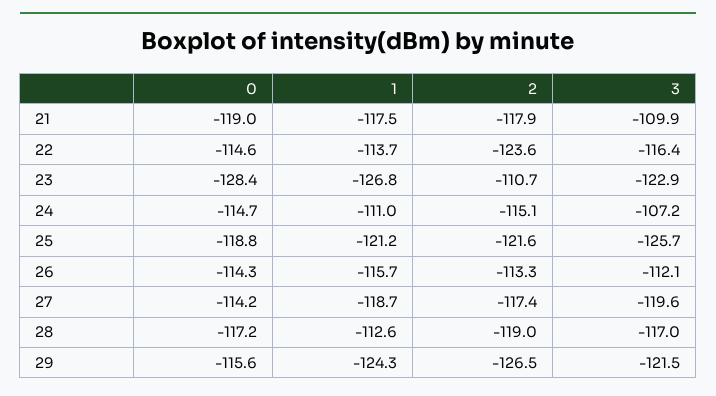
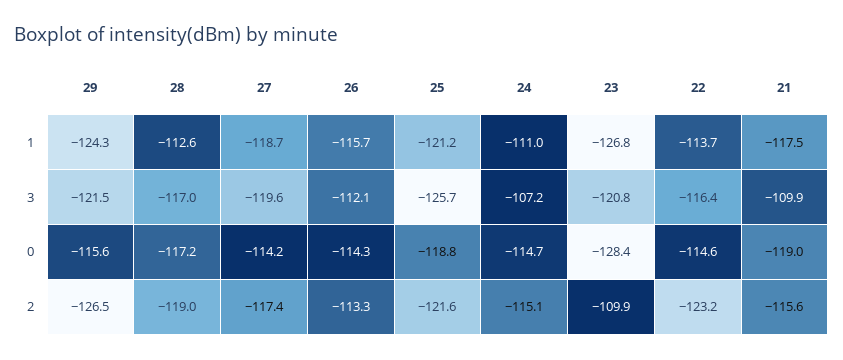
2, 21: -117.9 -> -115.6
2, 22: -123.6 -> -123.2
2, 23: -110.7 -> -109.9
3, 23: -122.9 -> -120.8

